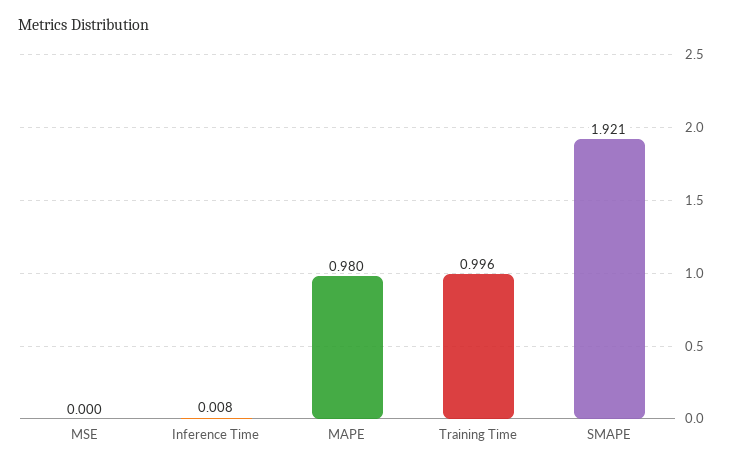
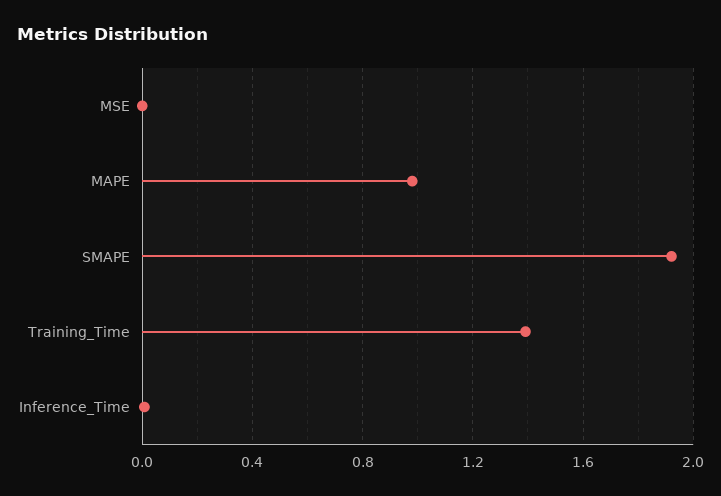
Training Time: 0.996 -> 1.4

